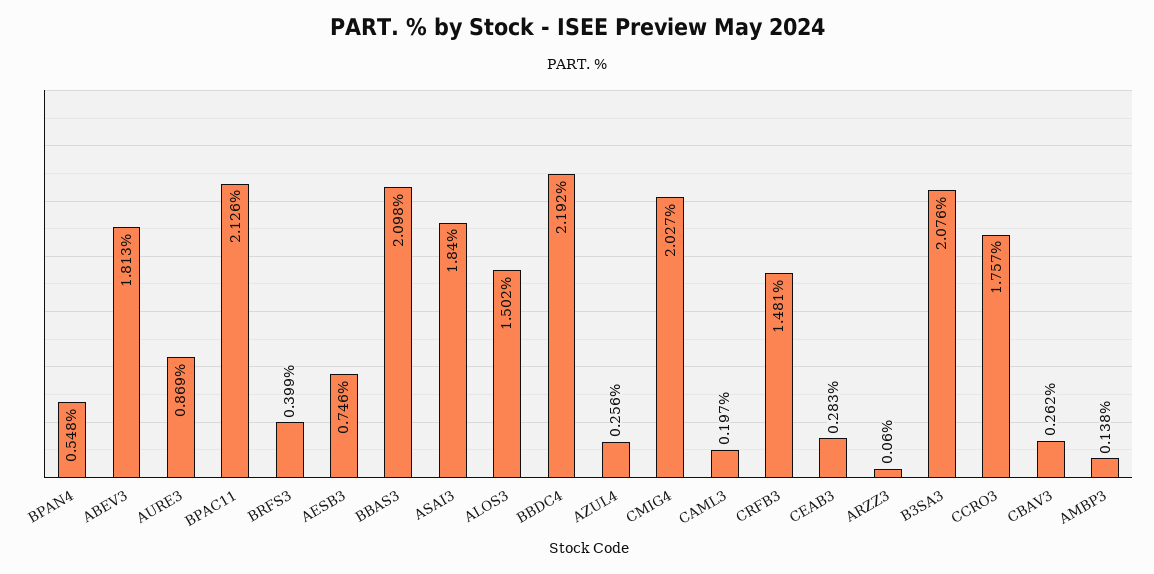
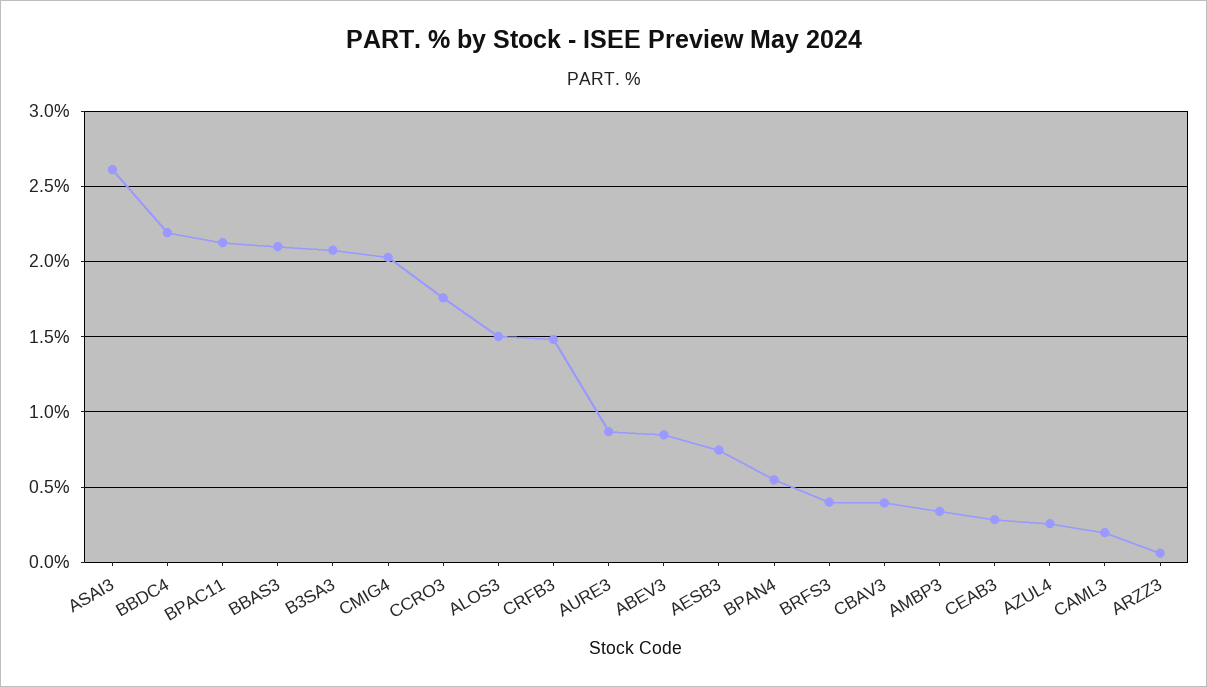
ABEV3: 1.813 -> 0.85
ASAI3: 1.84 -> 2.6
CBAV3: 0.262 -> 0.4
AMBP3: 0.138 -> 0.35

